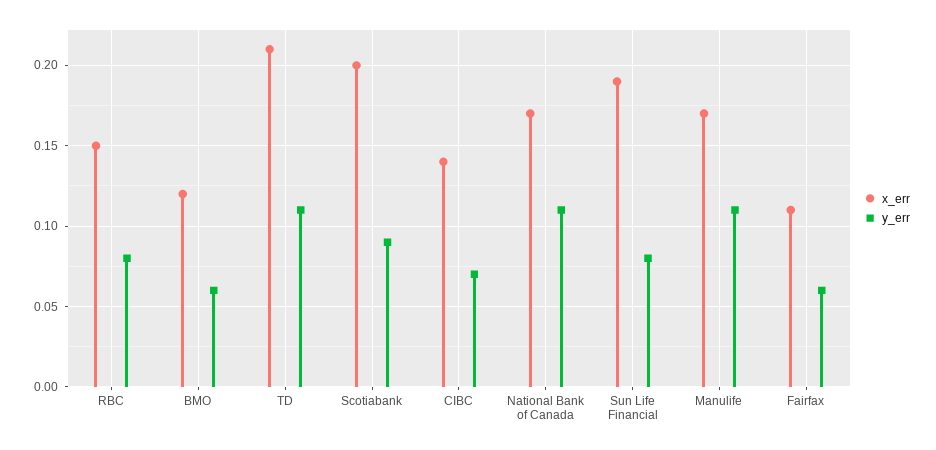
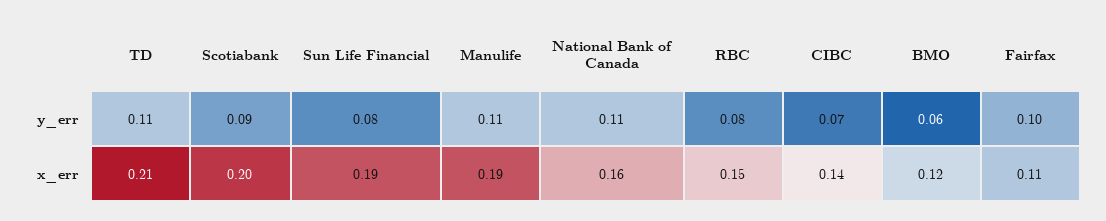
x_err, National Bank of Canada: 0.17 -> 0.16
x_err, Manulife: 0.17 -> 0.19
y_err, Fairfax: 0.06 -> 0.1

